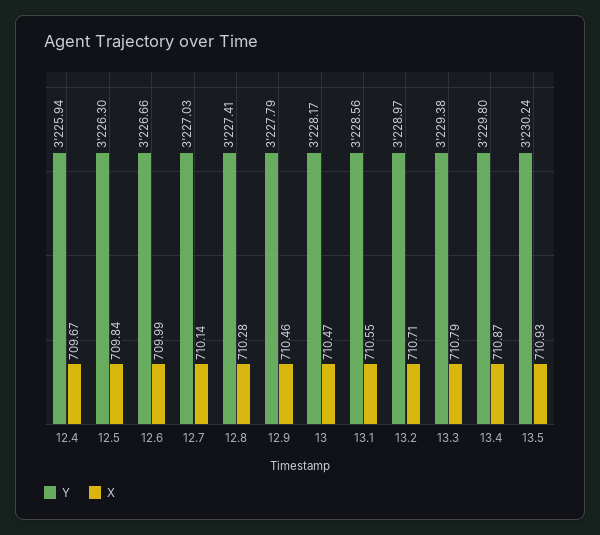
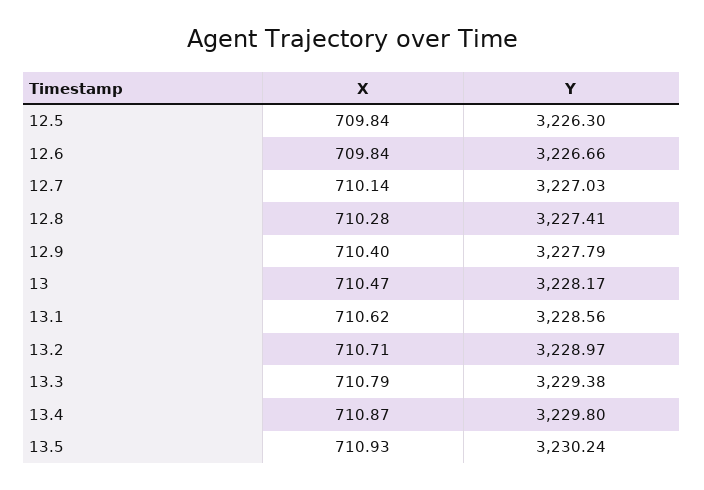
Y, 12.4: 3225.94 -> none
X, 12.4: 709.67 -> none
X, 12.6: 709.99 -> 709.84
X, 12.9: 710.46 -> 710.4
X, 13.1: 710.55 -> 710.62

